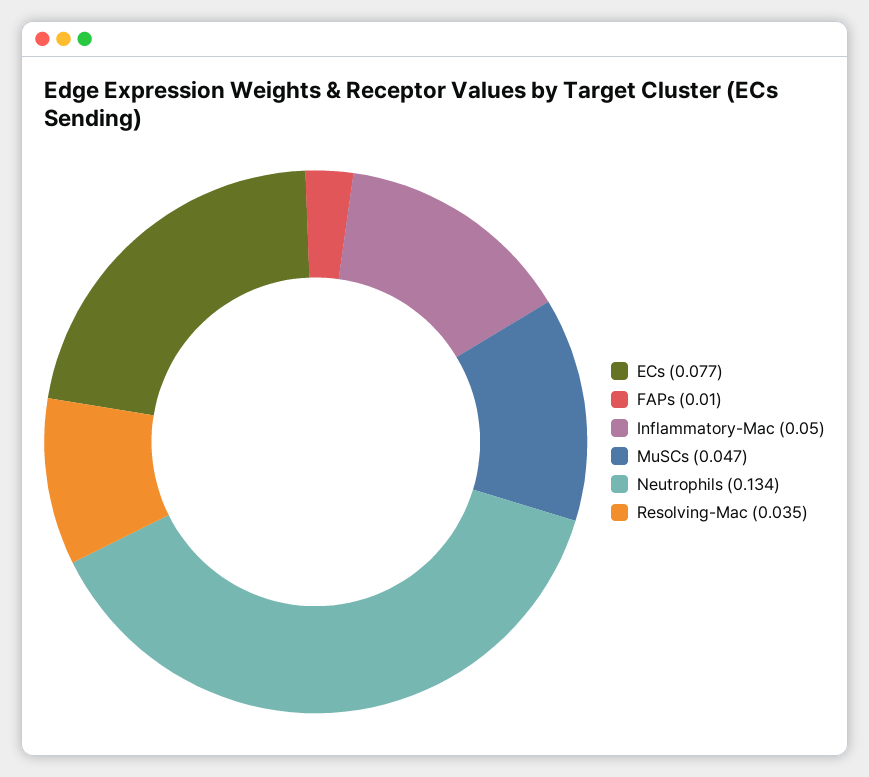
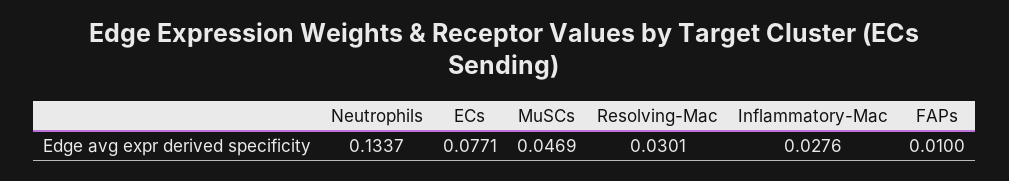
Inflammatory-Mac: 0.05 -> 0.0276
Resolving-Mac: 0.035 -> 0.0301

